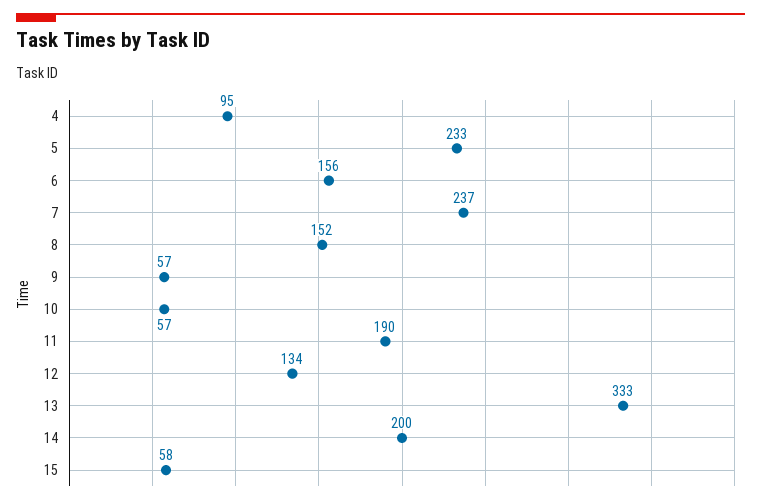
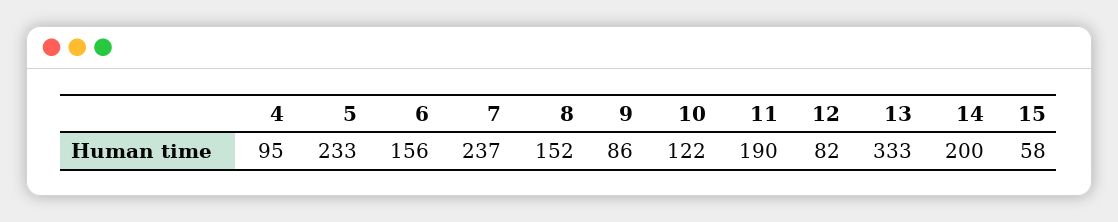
9: 57 -> 86
10: 57 -> 122
12: 134 -> 82

